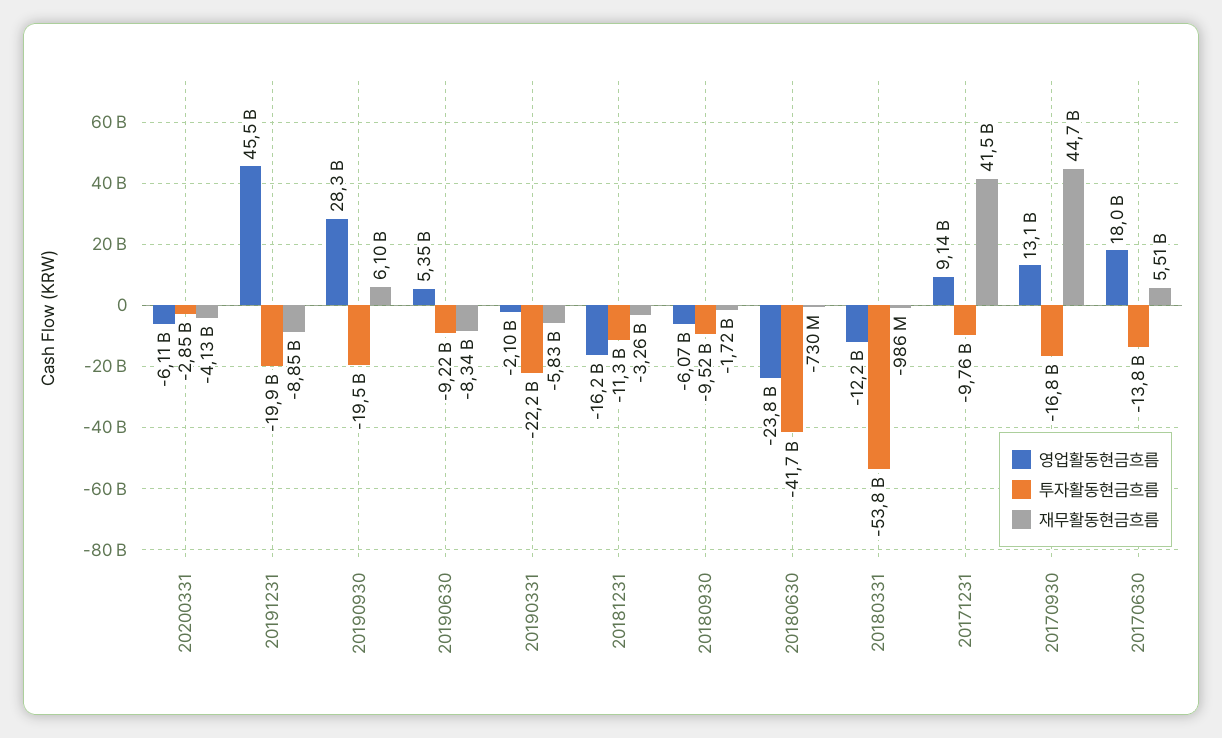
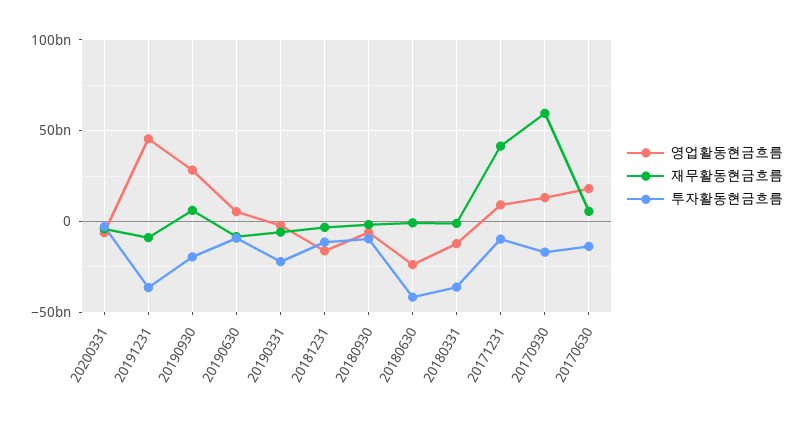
투자활동현금흐름, 20191231: -19900000000 -> -35000000000
투자활동현금흐름, 20180331: -53800000000 -> -35000000000
재무활동현금흐름, 20170930: 44700000000 -> 60000000000

